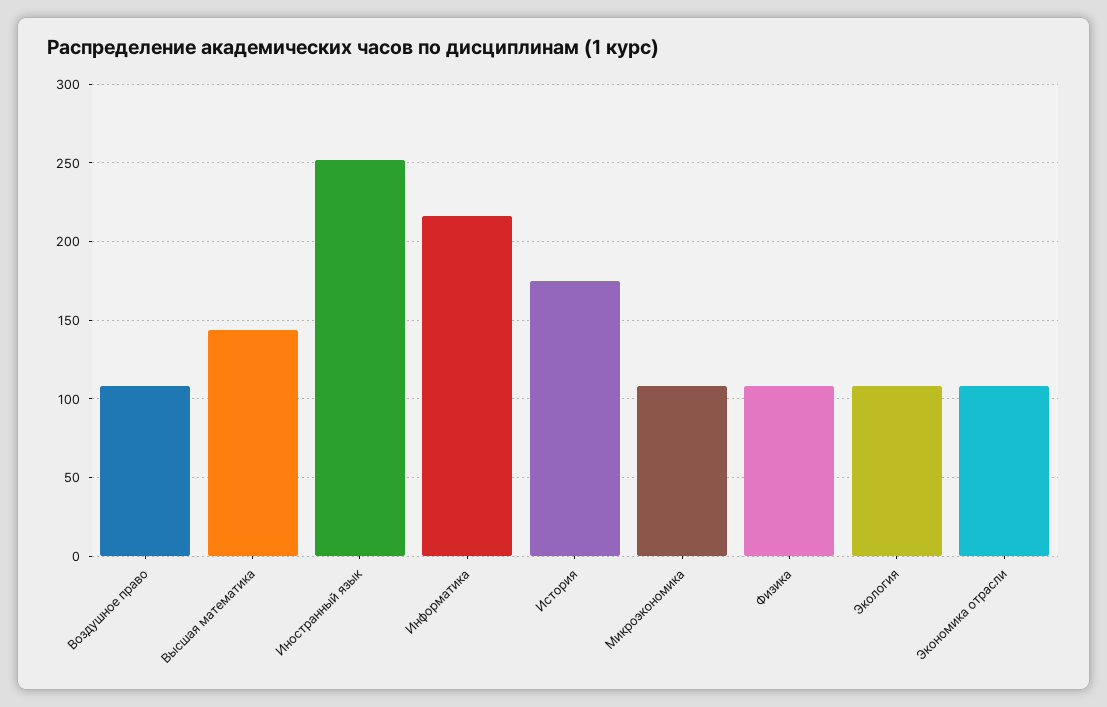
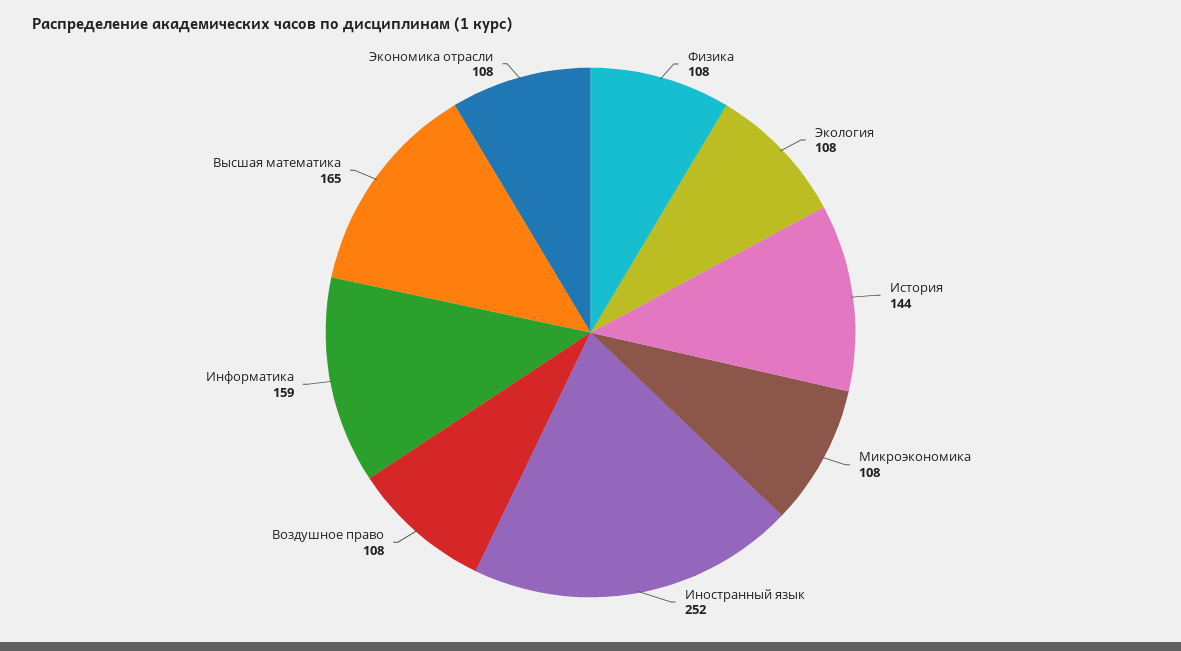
Высшая математика: 145 -> 165
Информатика: 215 -> 159
История: 175 -> 144

